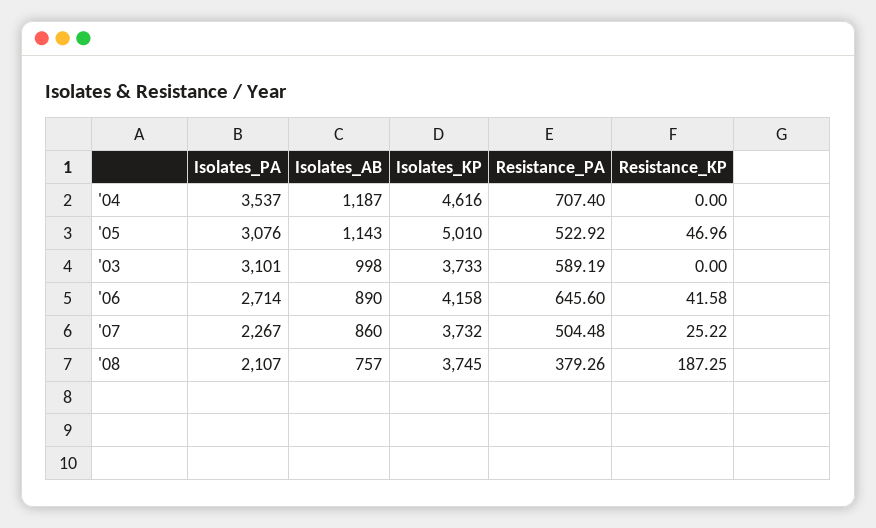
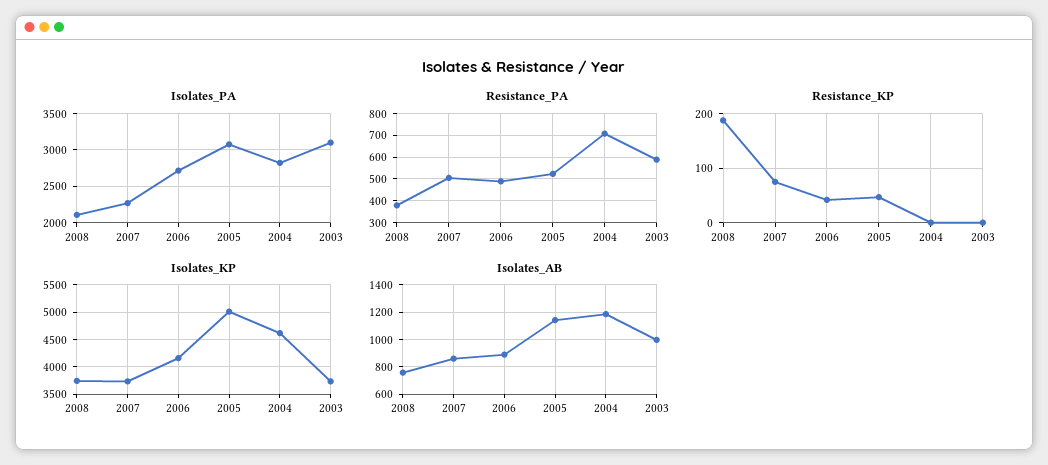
Isolates_PA, '04: 3537 -> 2800
Resistance_PA, '06: 645.6 -> 500
Resistance_KP, '07: 25.22 -> 80

